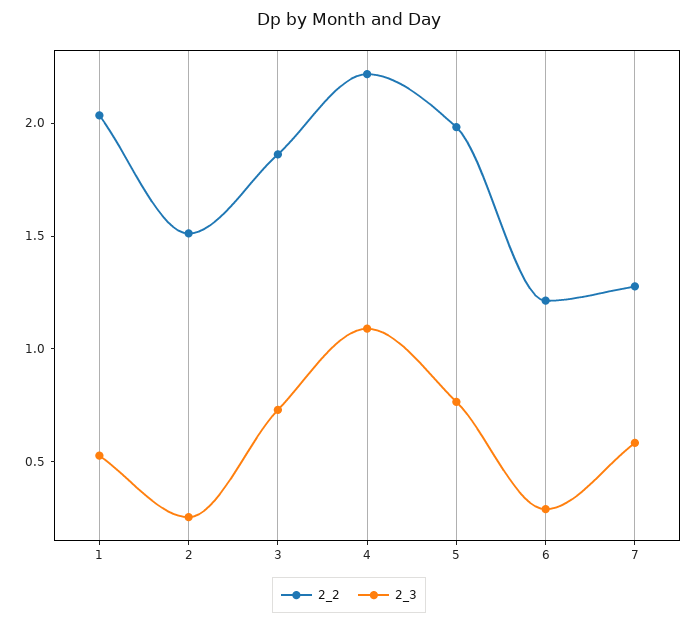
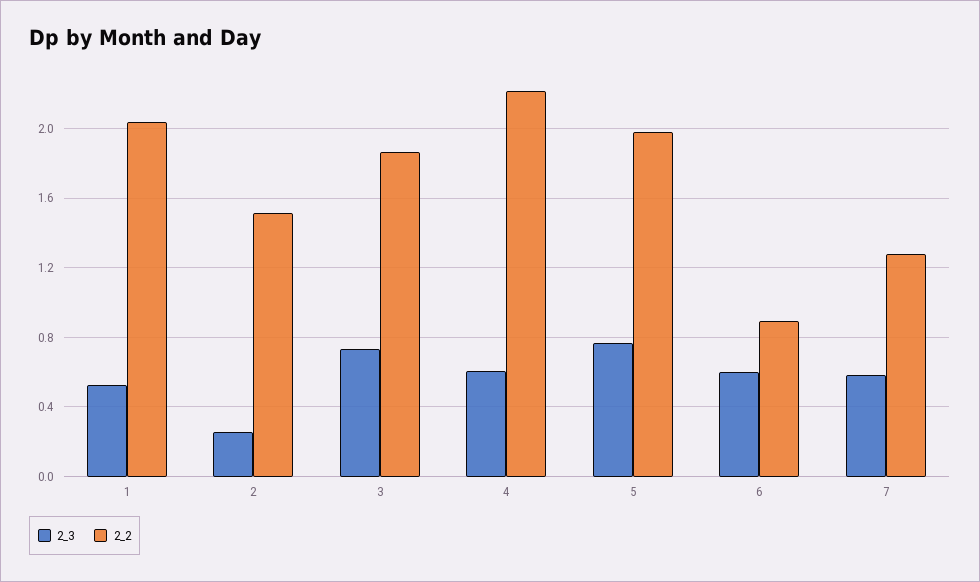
2_3, 4: 1.1 -> 0.6
2_2, 6: 1.2 -> 0.9
2_3, 6: 0.3 -> 0.6

